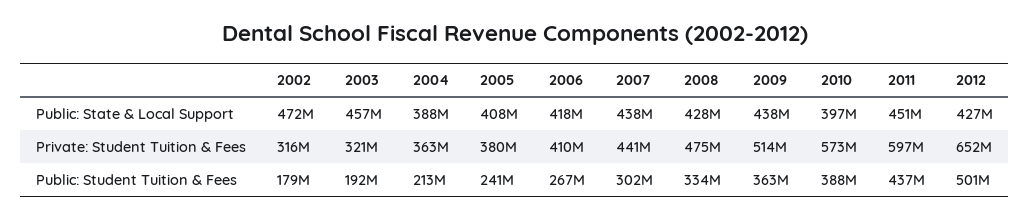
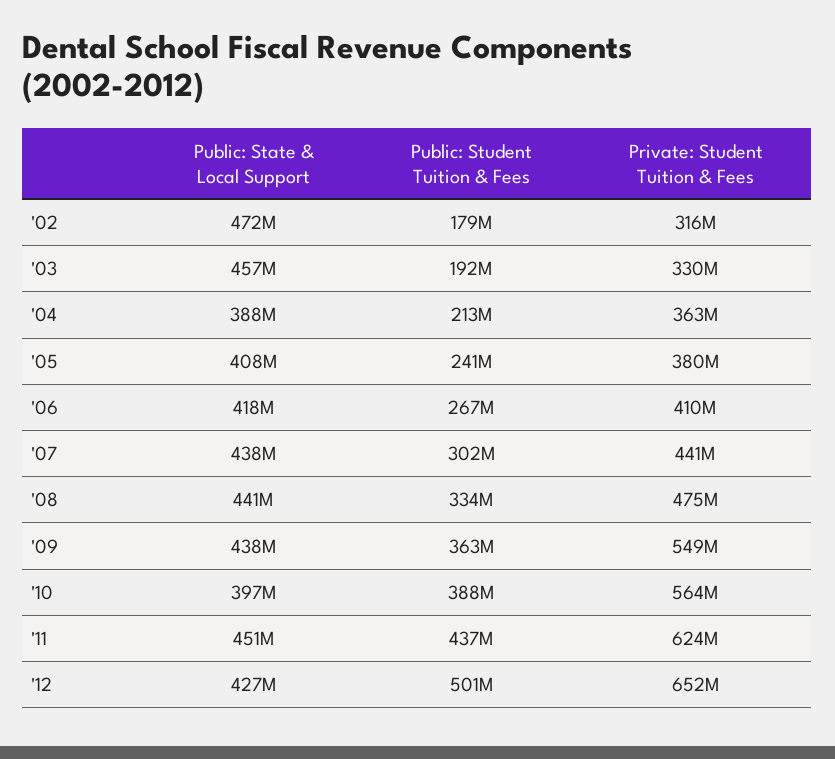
2008, Public: State & Local Support: 428000000 -> 441000000
2003, Private: Student Tuition & Fees: 321000000 -> 330000000
2009, Private: Student Tuition & Fees: 514000000 -> 549000000
2010, Private: Student Tuition & Fees: 573000000 -> 564000000
2011, Private: Student Tuition & Fees: 597000000 -> 624000000

